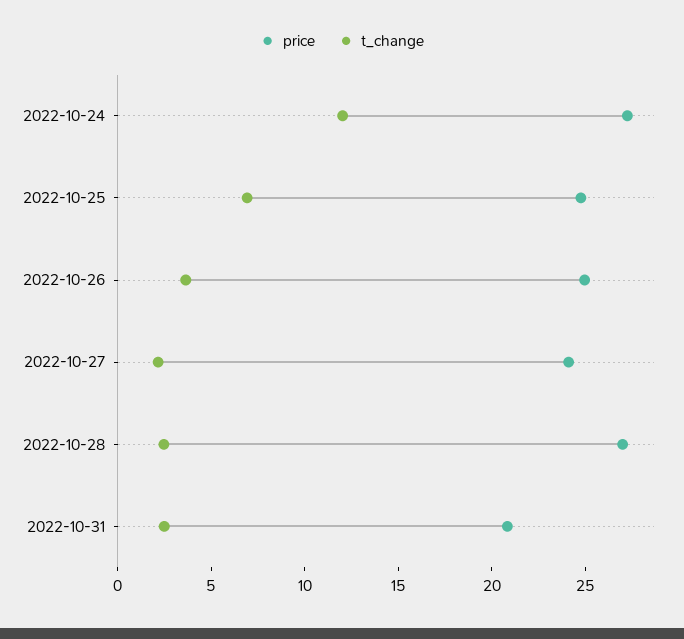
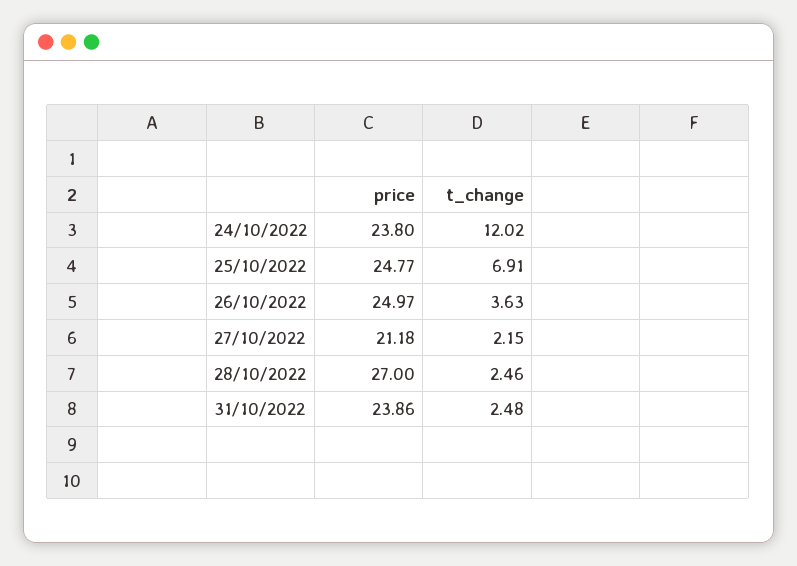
price, 2022-10-24: 27 -> 23.8
price, 2022-10-27: 24 -> 21.18
price, 2022-10-31: 21 -> 23.86

